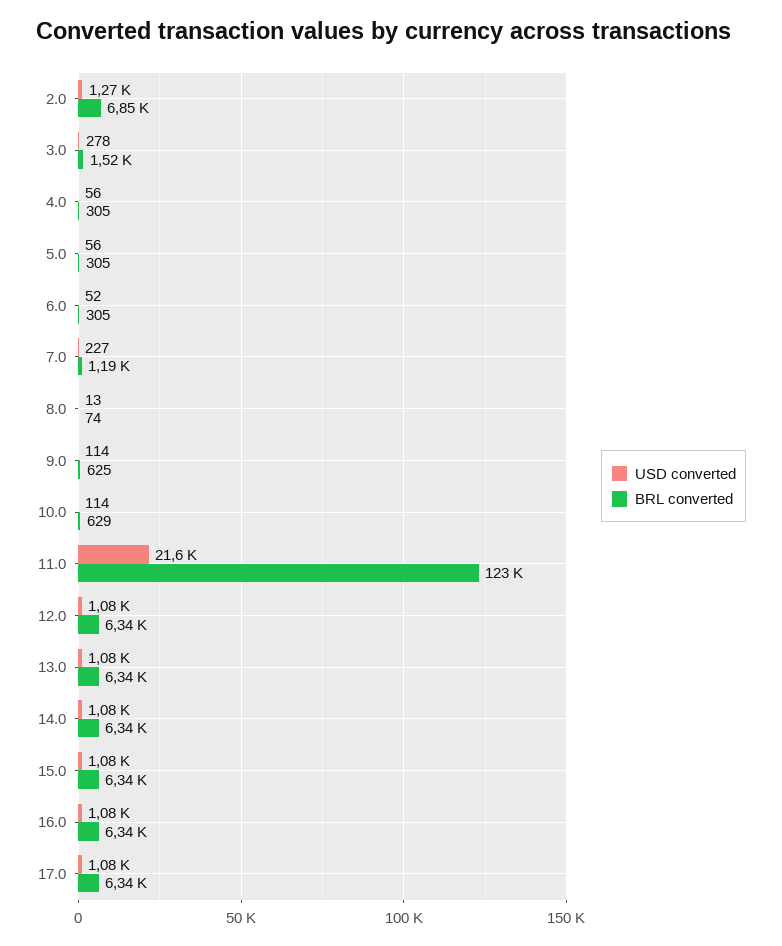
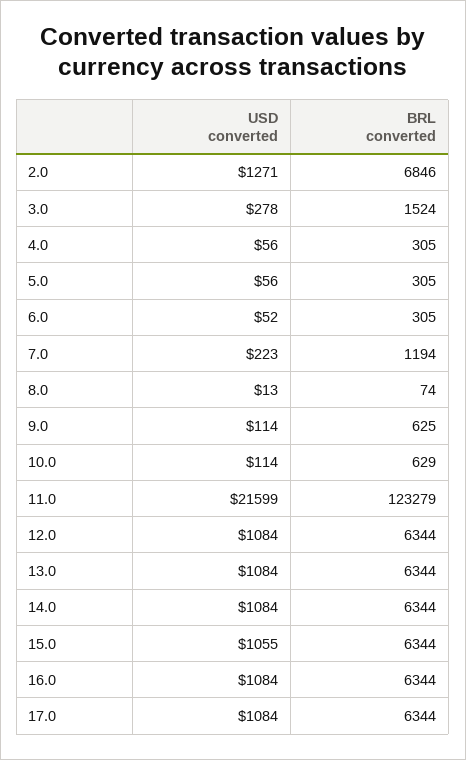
USD converted, 7.0: 227 -> 223
USD converted, 15.0: 1080 -> 1055

